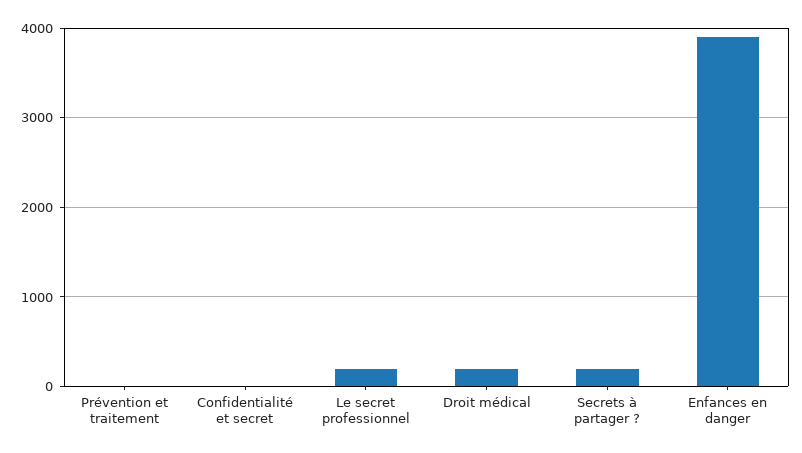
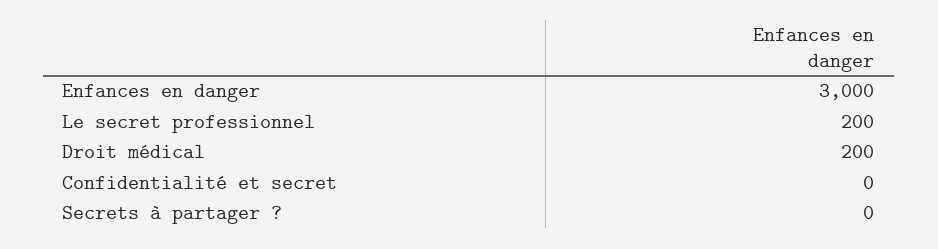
Prévention et traitement: 0 -> none
Secrets à partager ?: 200 -> 0
Enfances en danger: 3900 -> 3000

